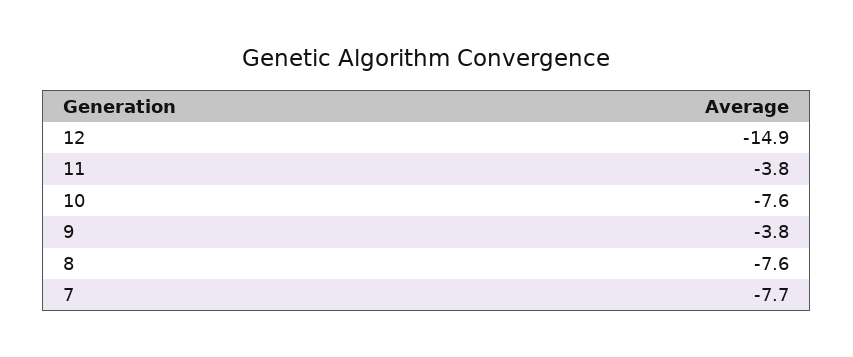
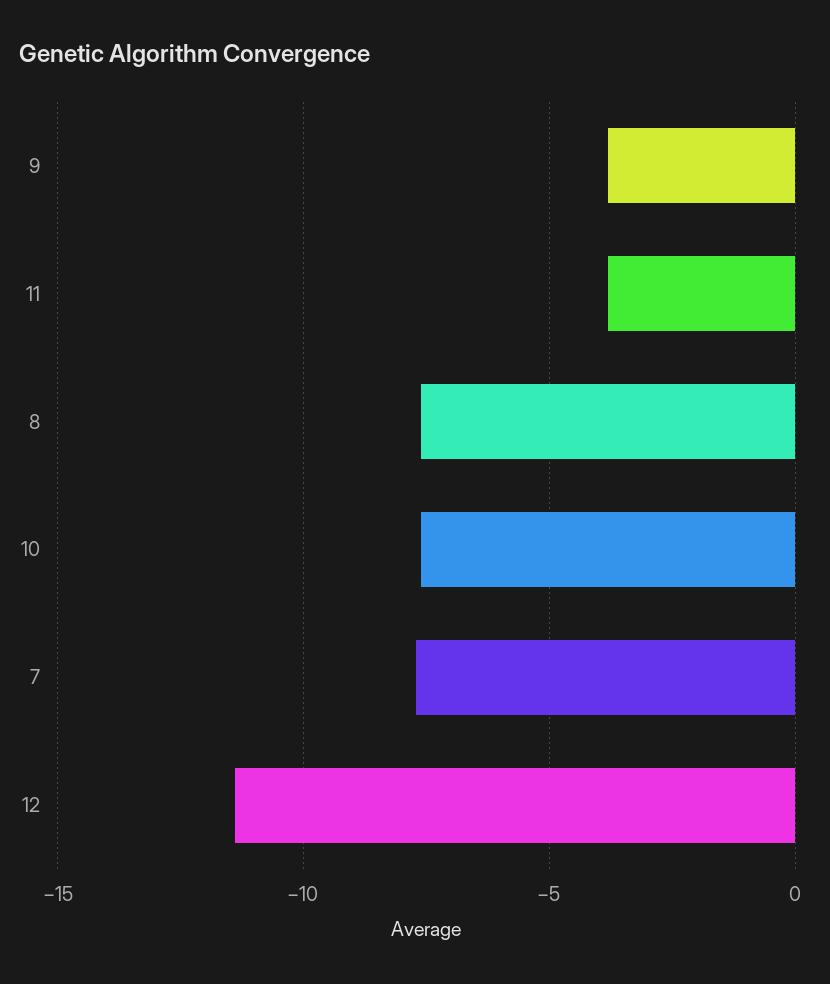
12: -14.9 -> -11.5

